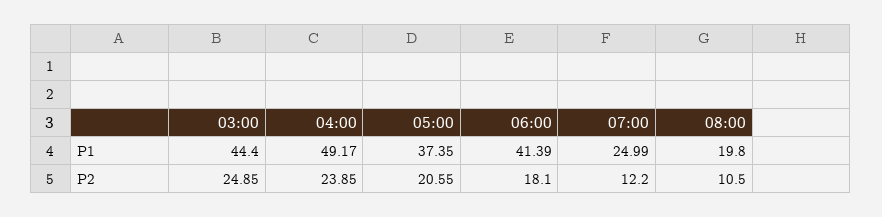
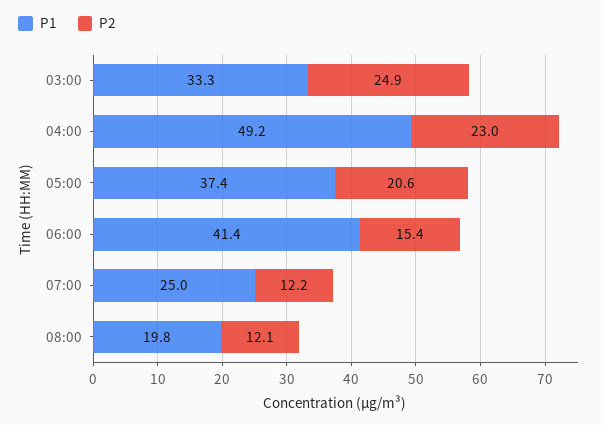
P1, 03:00: 44.4 -> 33.3
P2, 04:00: 23.85 -> 23
P2, 06:00: 18.1 -> 15.4
P2, 08:00: 10.5 -> 12.1

